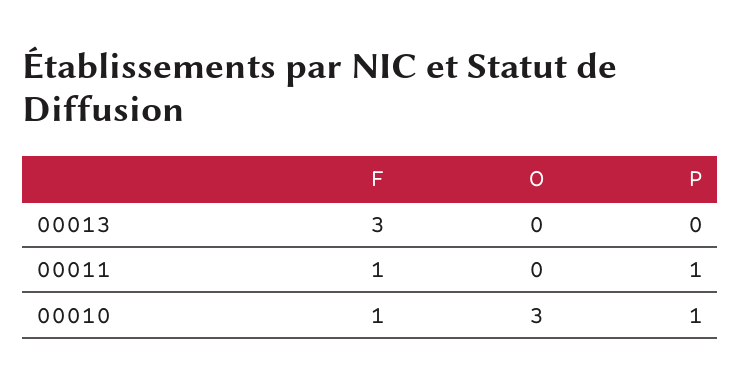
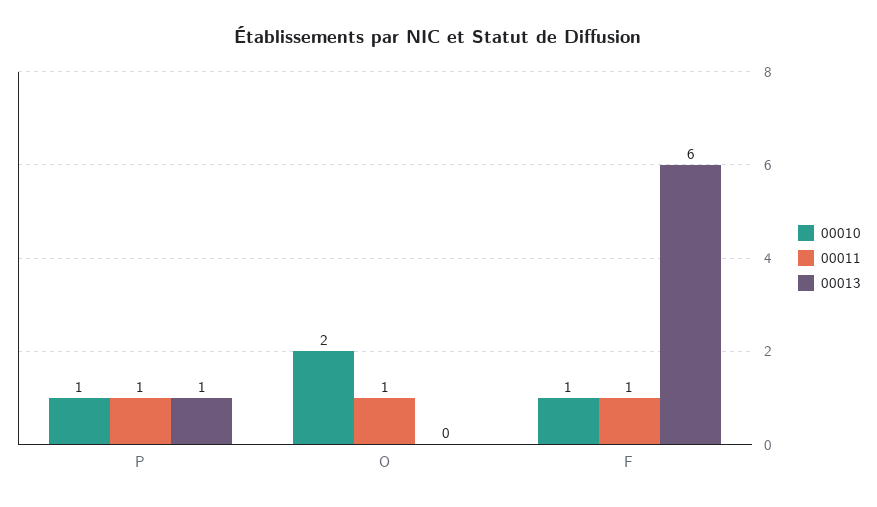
00013, F: 3 -> 6
00013, P: 0 -> 1
00011, O: 0 -> 1
00010, O: 3 -> 2

